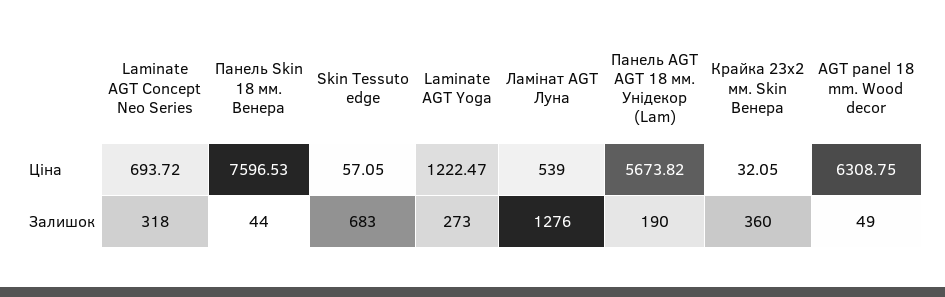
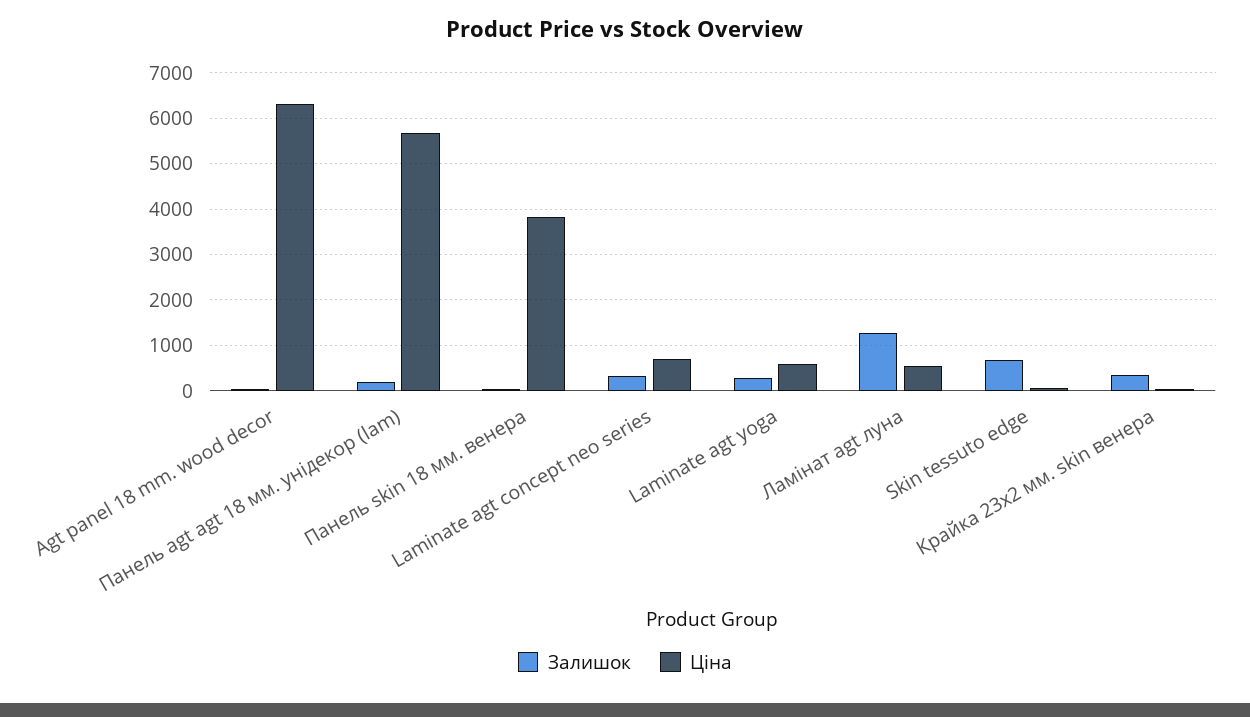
Ціна, Панель Skin 18 мм. Венера: 7596.53 -> 3800
Ціна, Laminate AGT Yoga: 1222.47 -> 600

